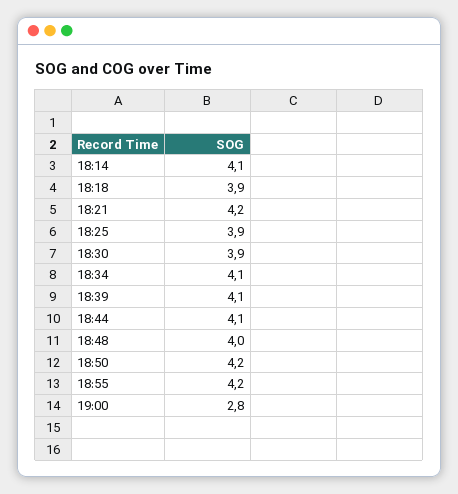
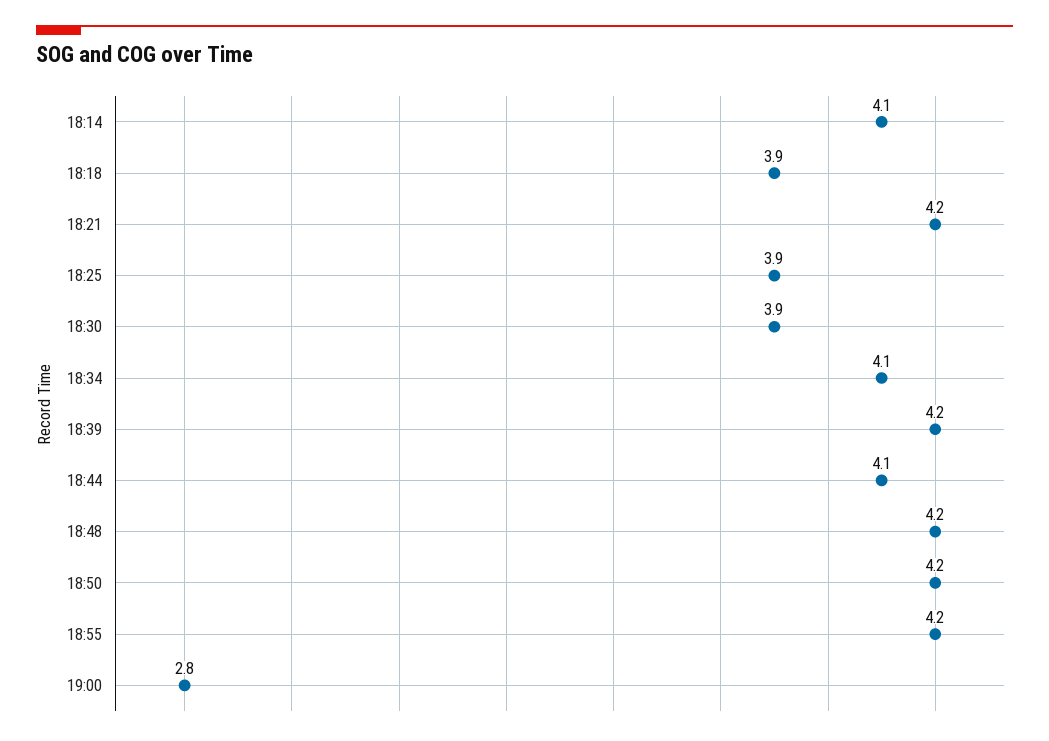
18:39: 4.1 -> 4.2
18:48: 4 -> 4.2

